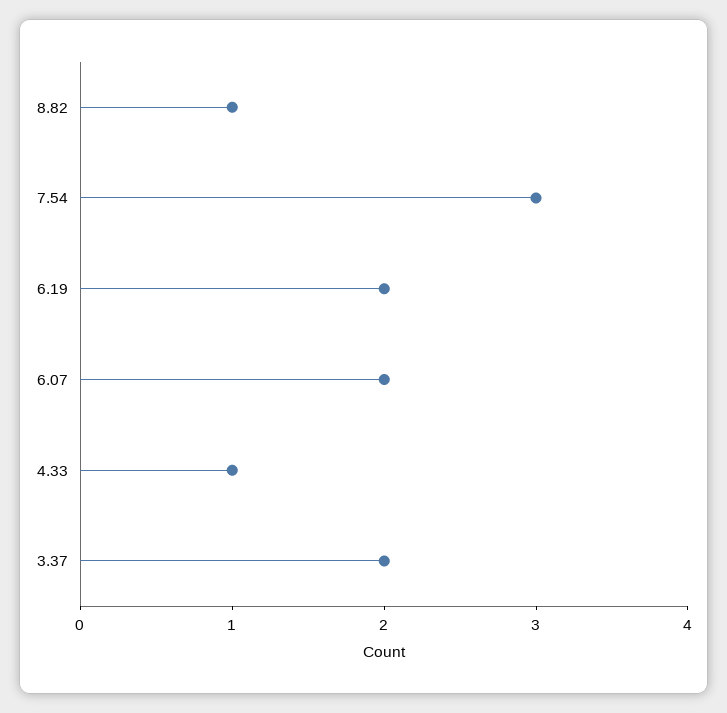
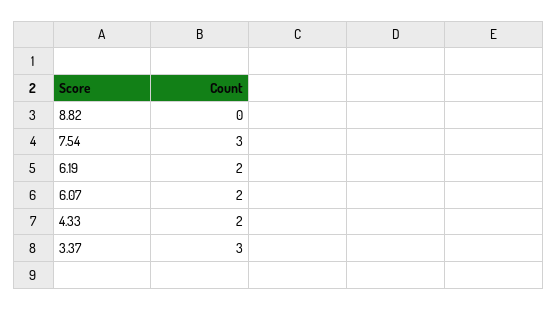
8.82: 1 -> 0
4.33: 1 -> 2
3.37: 2 -> 3

